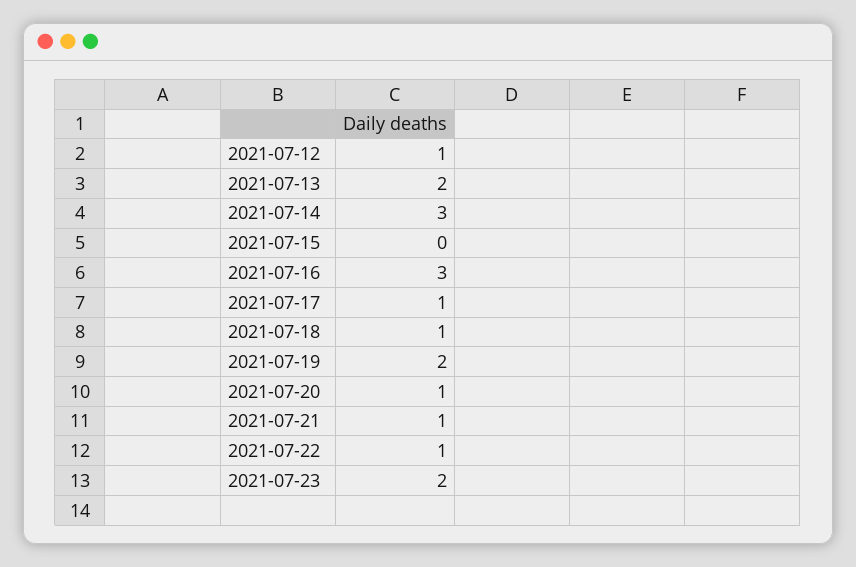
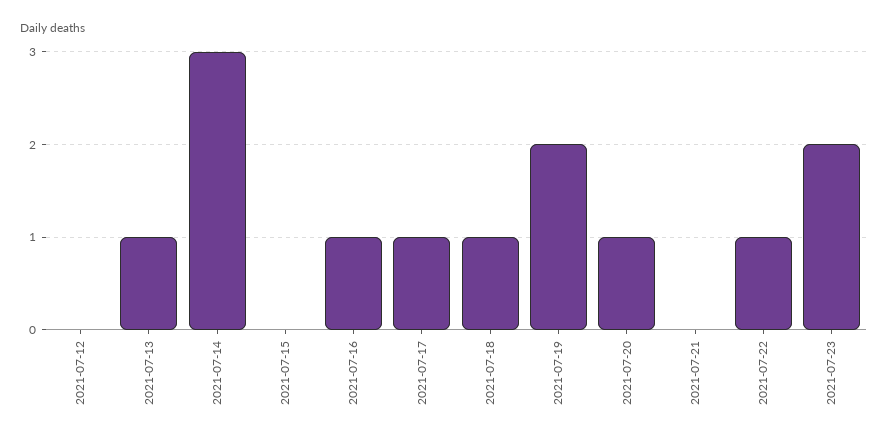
2021-07-12: 1 -> 0
2021-07-13: 2 -> 1
2021-07-16: 3 -> 1
2021-07-21: 1 -> 0

